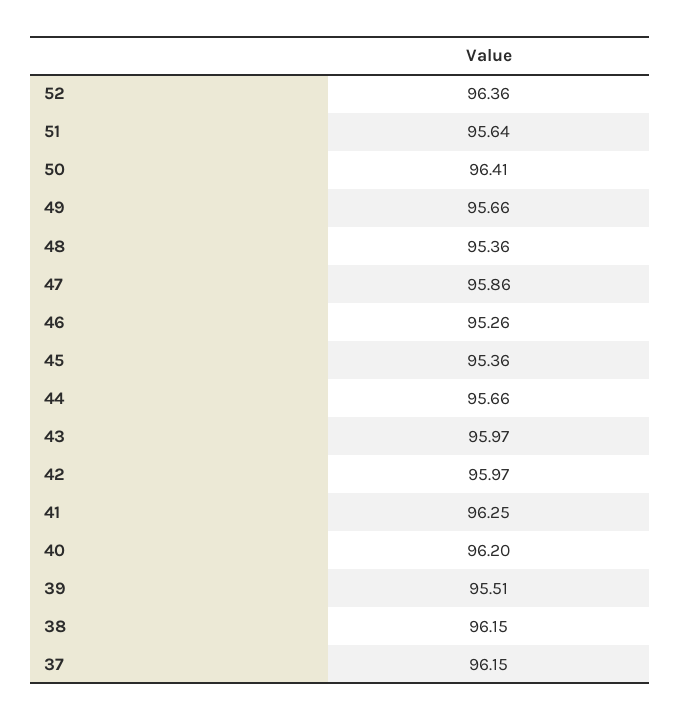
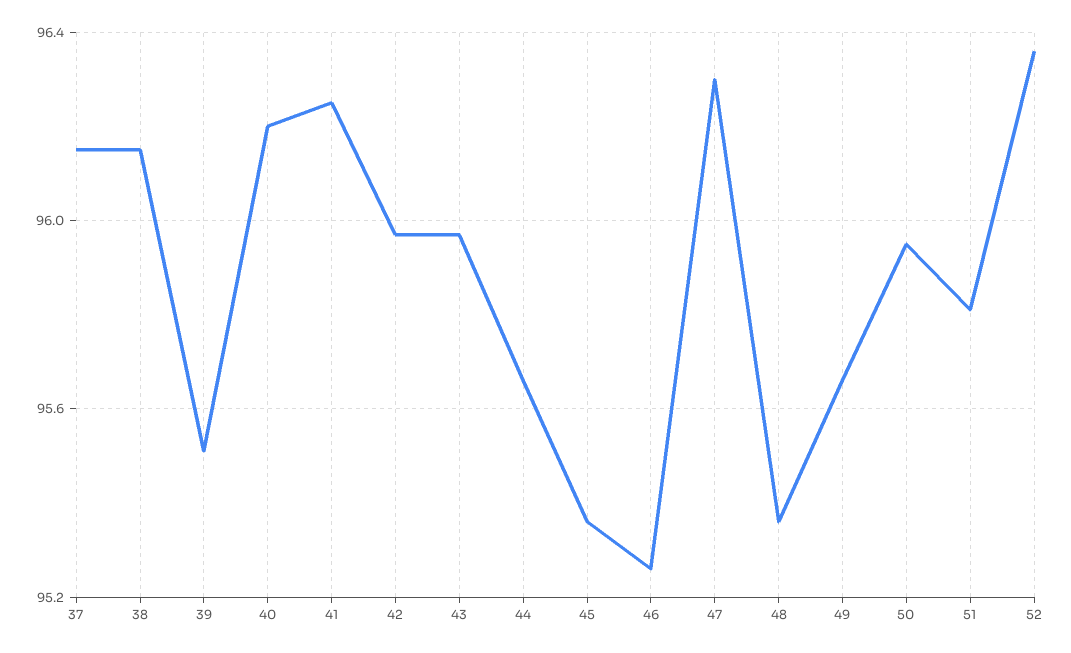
51: 95.64 -> 95.8
50: 96.41 -> 95.95
47: 95.86 -> 96.3

